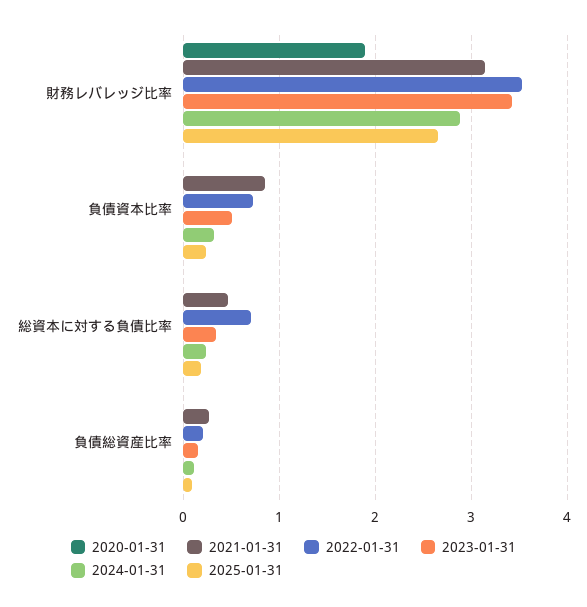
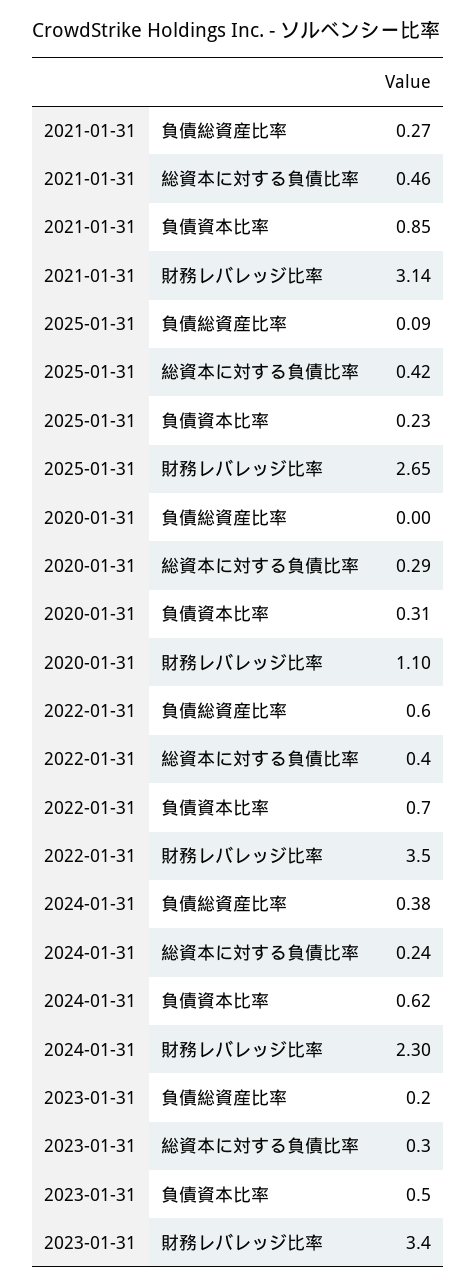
2020-01-31, 財務レバレッジ比率: 1.9 -> 1.1
2024-01-31, 財務レバレッジ比率: 2.9 -> 2.3
2020-01-31, 負債資本比率: 0 -> 0.31
2024-01-31, 負債資本比率: 0.3 -> 0.62
2020-01-31, 総資本に対する負債比率: 0 -> 0.29
2022-01-31, 総資本に対する負債比率: 0.7 -> 0.4
2025-01-31, 総資本に対する負債比率: 0.2 -> 0.42
2022-01-31, 負債総資産比率: 0.2 -> 0.6
2024-01-31, 負債総資産比率: 0.1 -> 0.38

